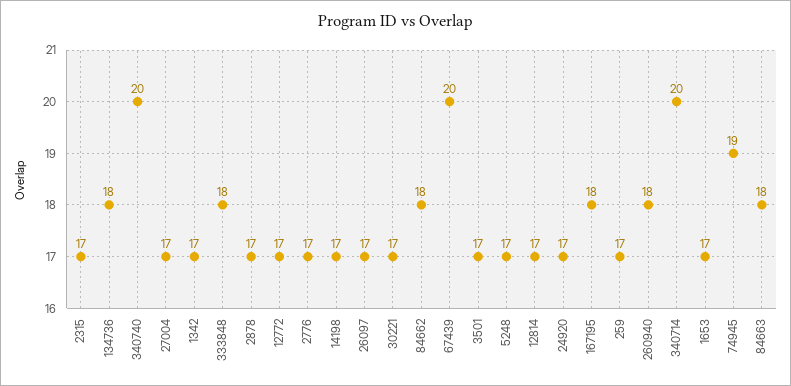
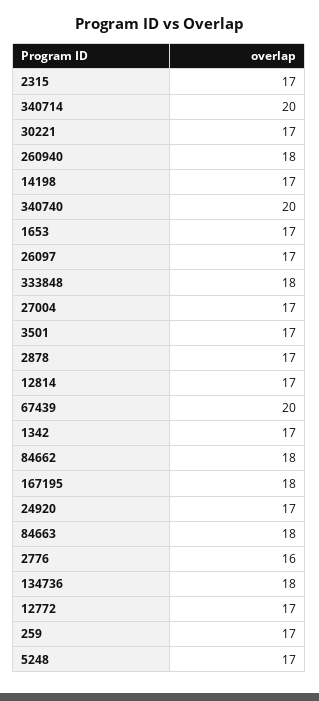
2776: 17 -> 16
74945: 19 -> none

